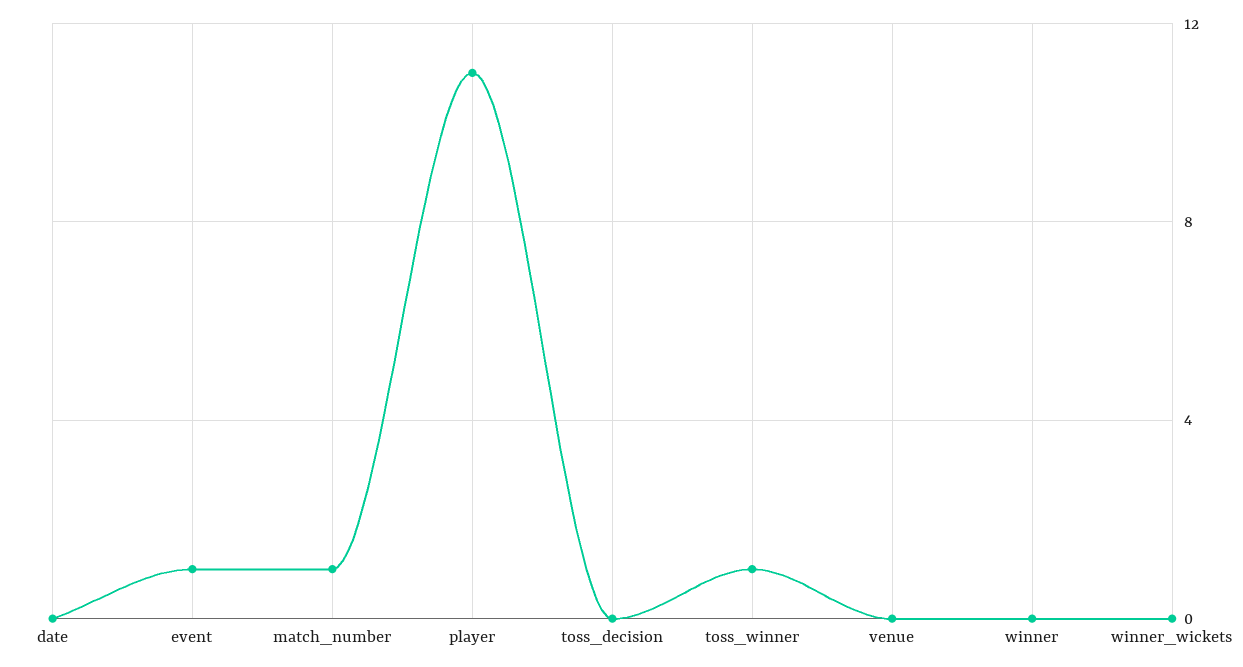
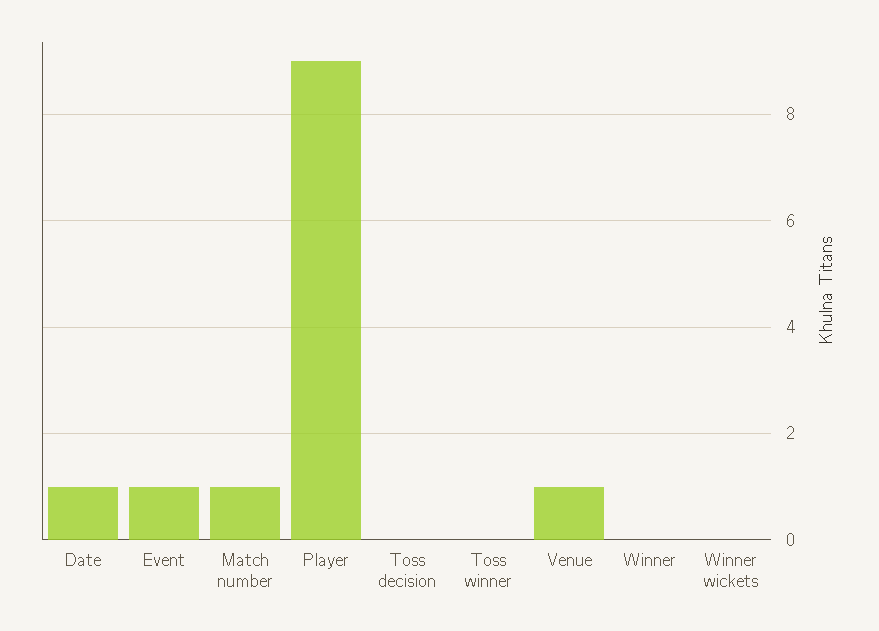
date: 0 -> 1
player: 11 -> 9
toss_winner: 1 -> 0
venue: 0 -> 1

